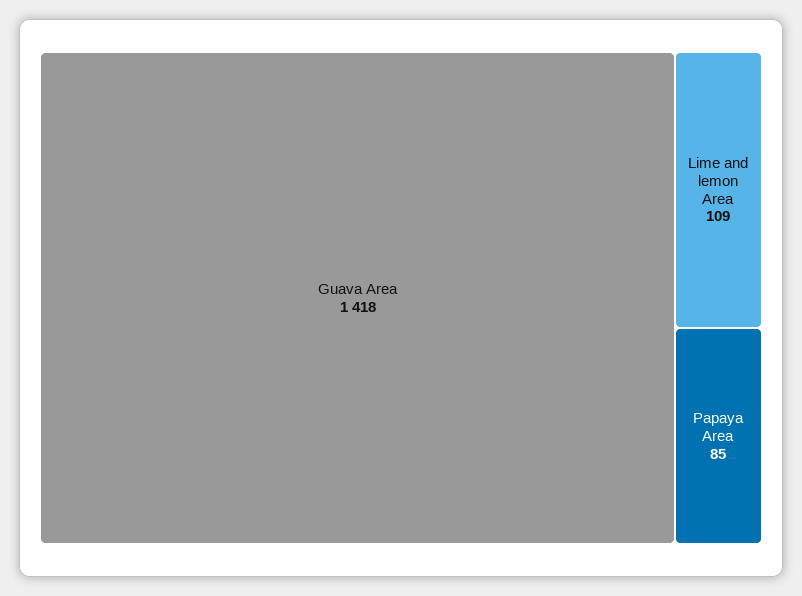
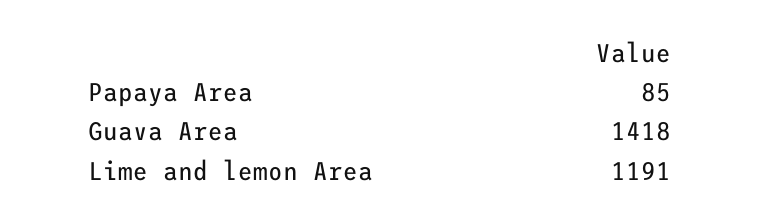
Lime and lemon Area: 109 -> 1191

